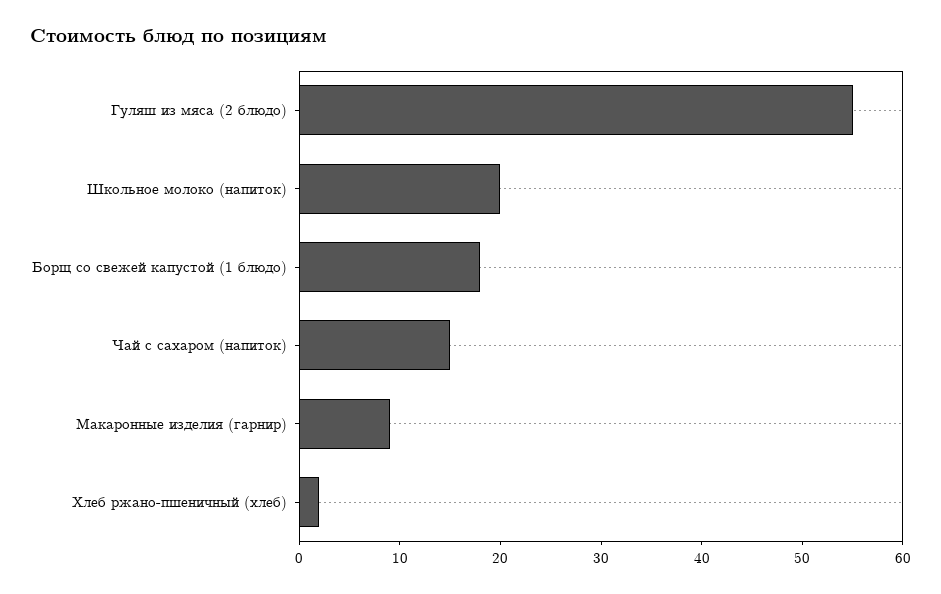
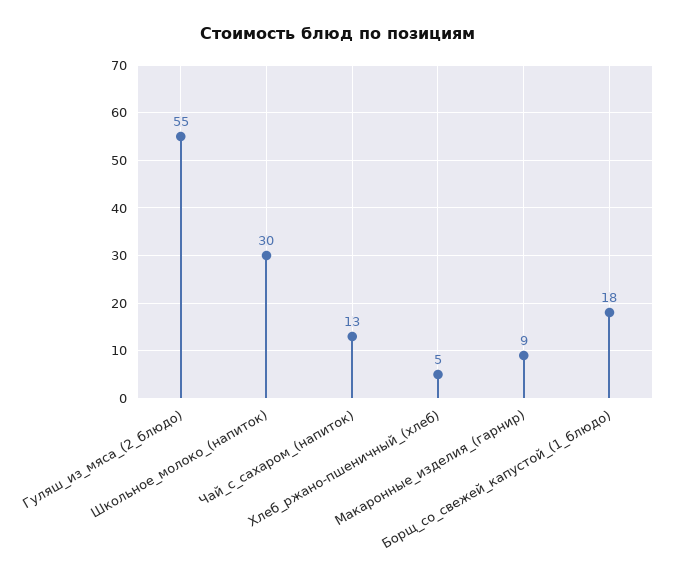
Школьное молоко (напиток): 20 -> 30
Чай с сахаром (напиток): 15 -> 13
Хлеб ржано-пшеничный (хлеб): 2 -> 5

